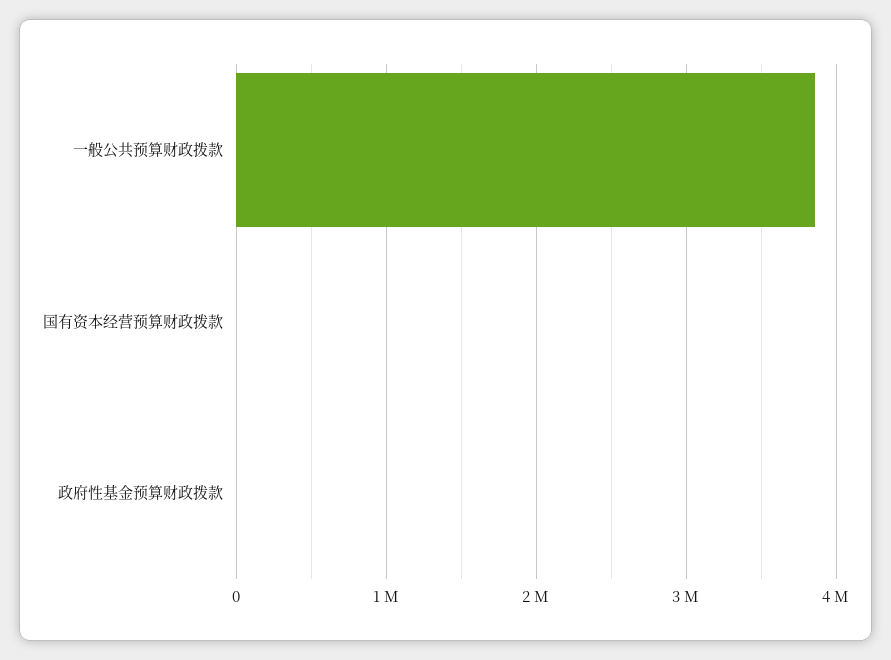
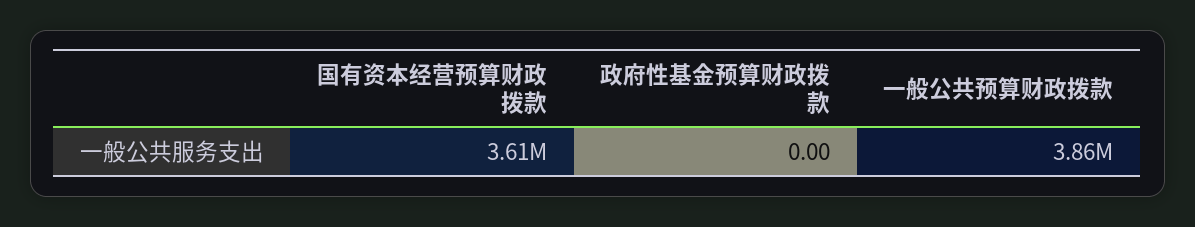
国有资本经营预算财政拨款: 0 -> 3610000

